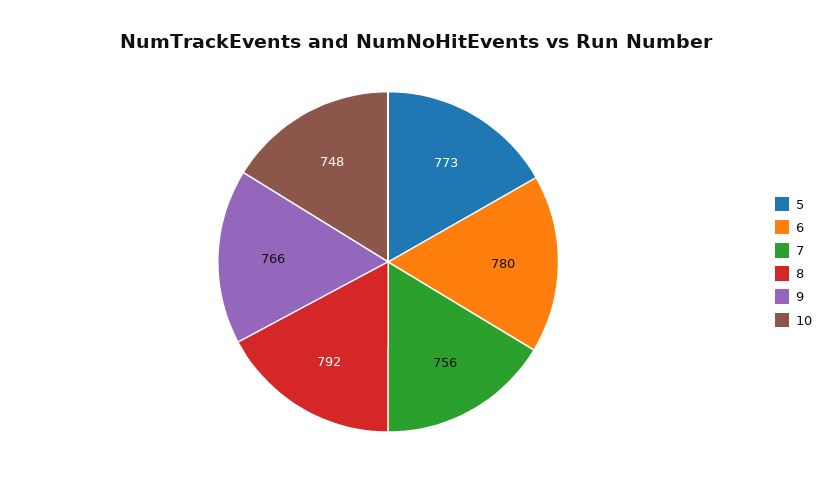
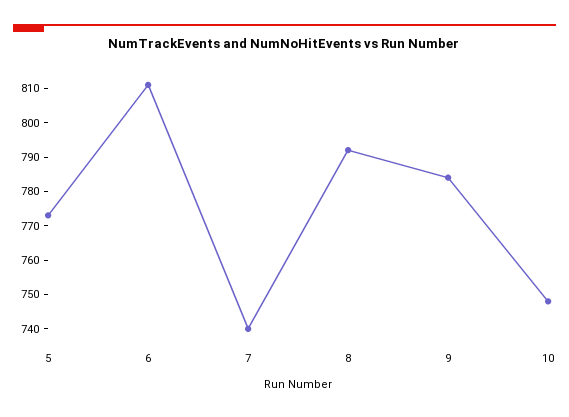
6: 780 -> 810
7: 756 -> 740
9: 766 -> 785

